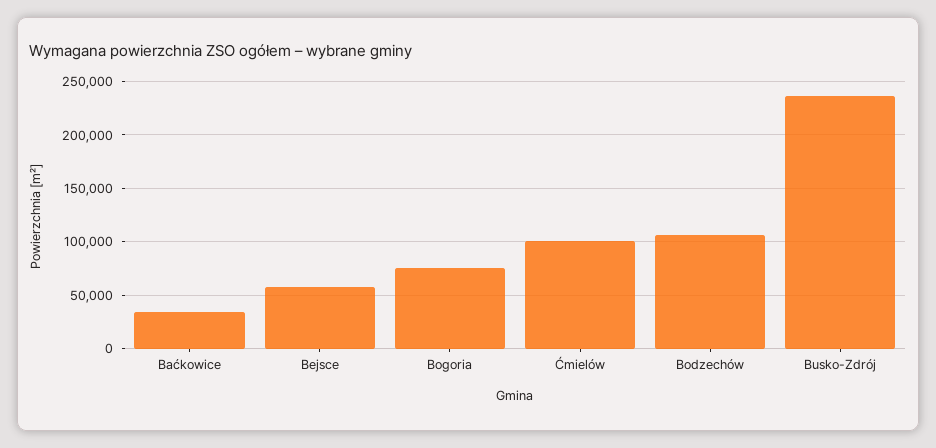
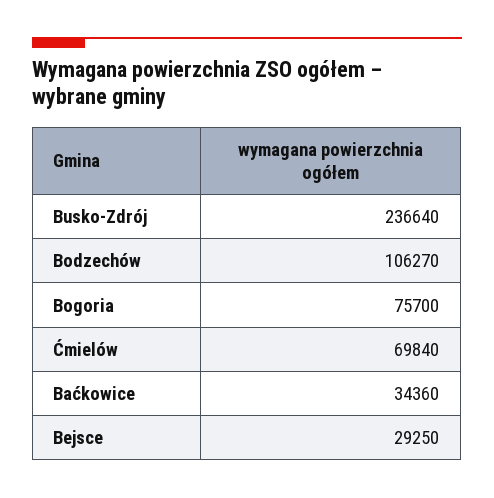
Bejsce: 60000 -> 29250
Ćmielów: 100000 -> 69840

